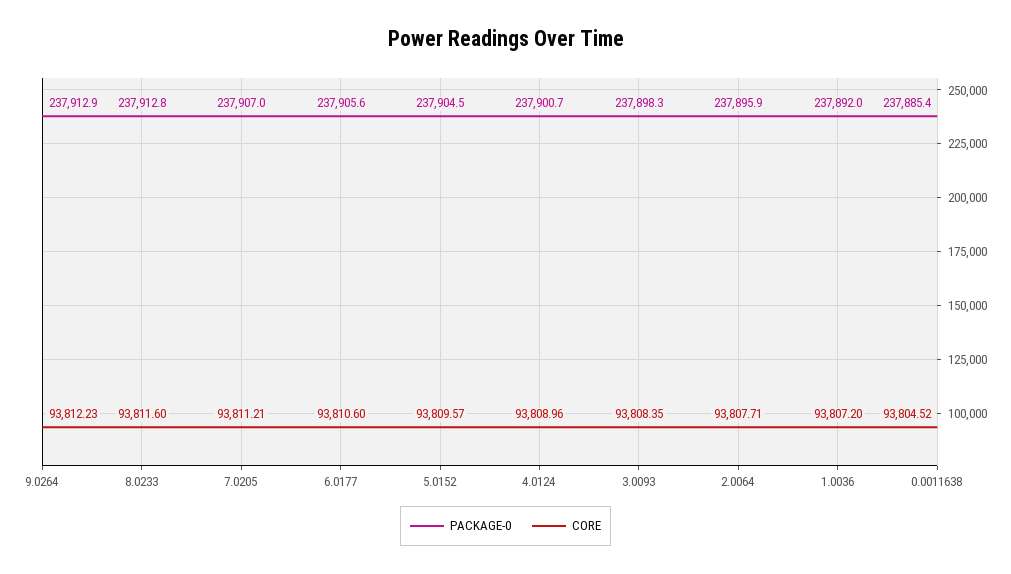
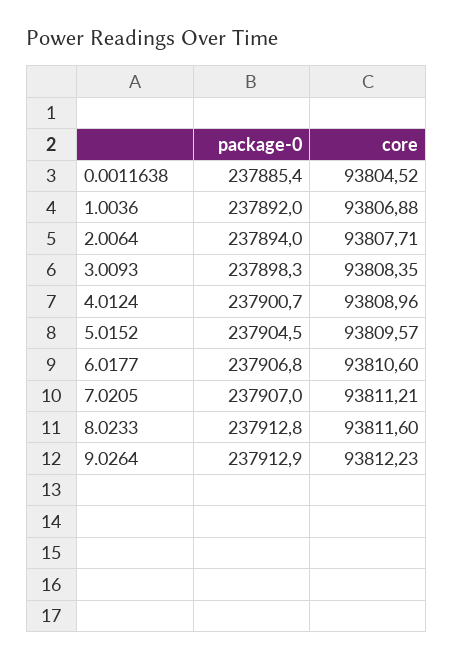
PACKAGE-0, 6.0177: 237905.6 -> 237906.8
PACKAGE-0, 2.0064: 237895.9 -> 237894
CORE, 1.0036: 93807.2 -> 93806.88

